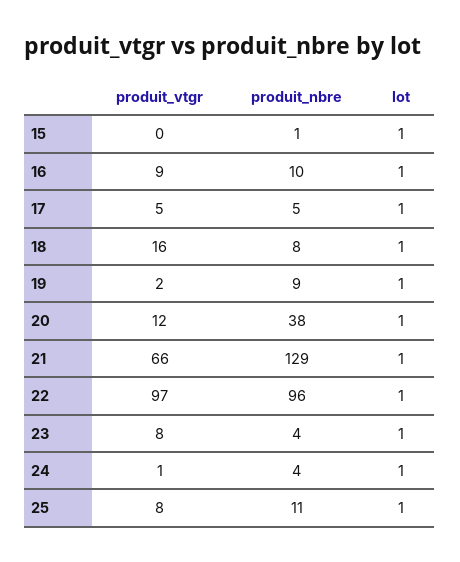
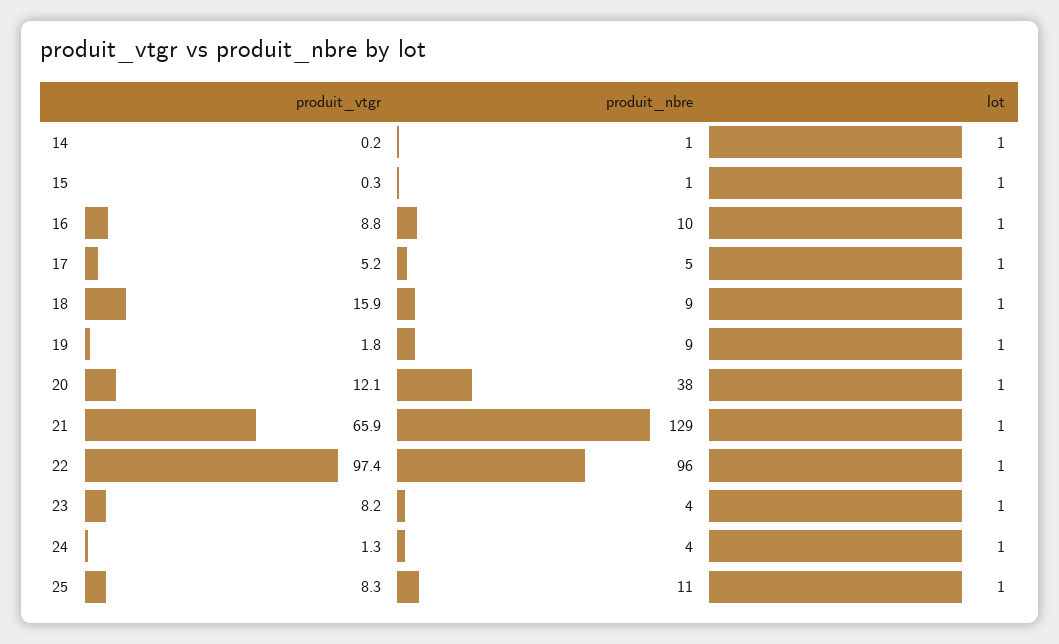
produit_nbre, 18: 8 -> 9
produit_vtgr, 14: none -> 0.2
produit_nbre, 14: none -> 1
lot, 14: none -> 1

